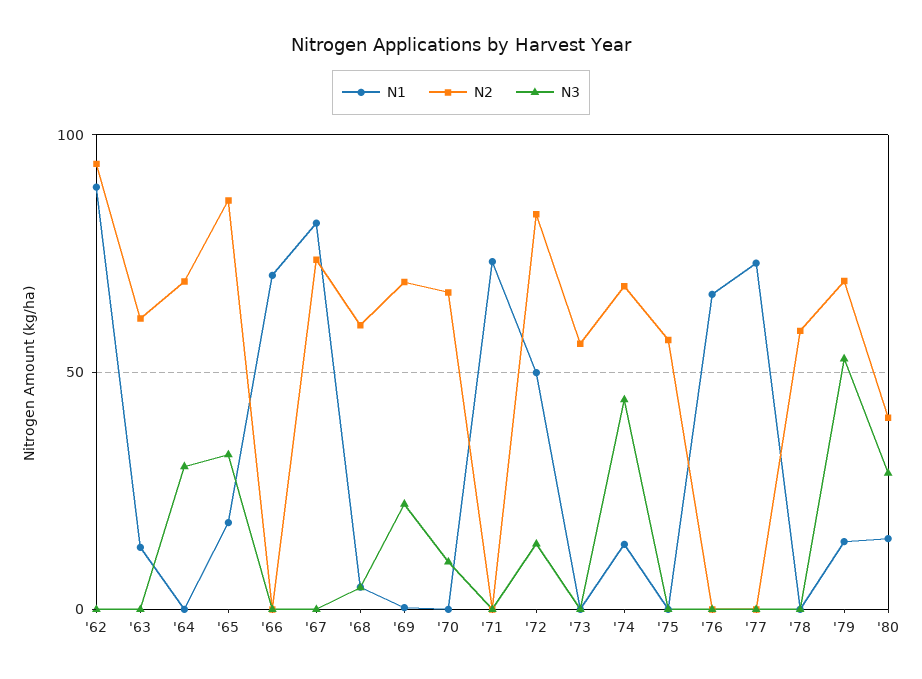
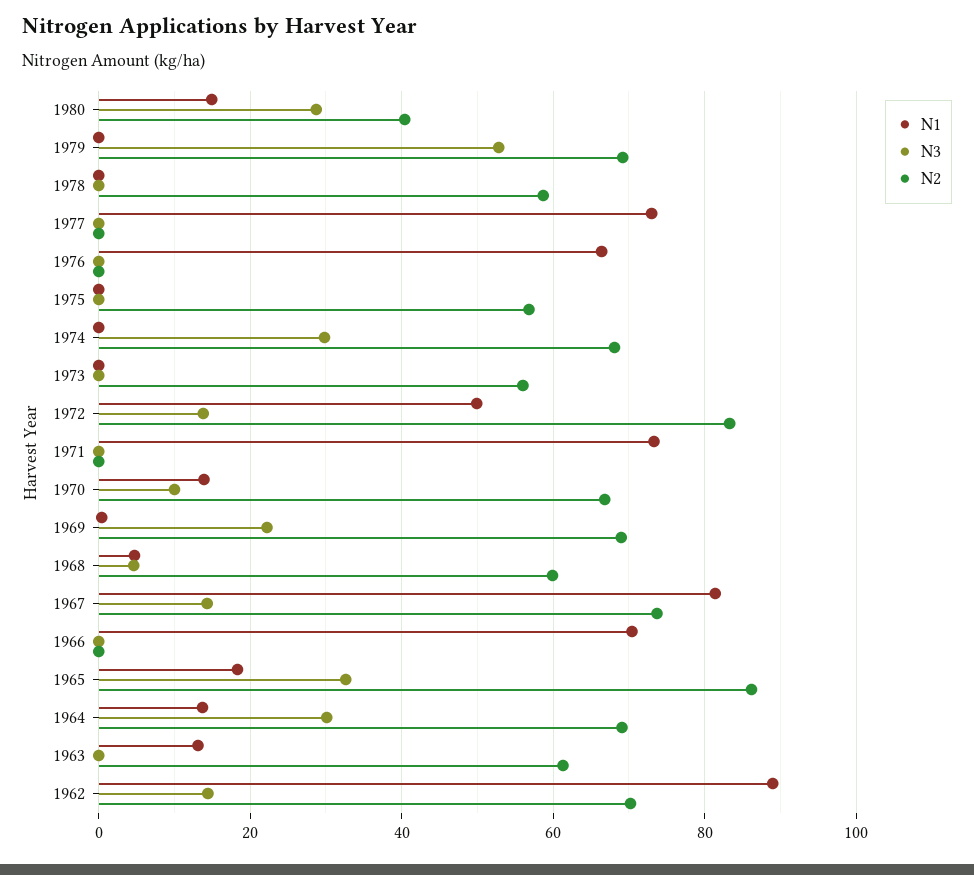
N2, '62: 95 -> 70
N3, '62: 0 -> 14
N1, '64: 0 -> 14
N3, '67: 0 -> 14
N1, '70: 0 -> 14
N1, '74: 15 -> 0
N3, '74: 45 -> 30
N1, '79: 15 -> 0

